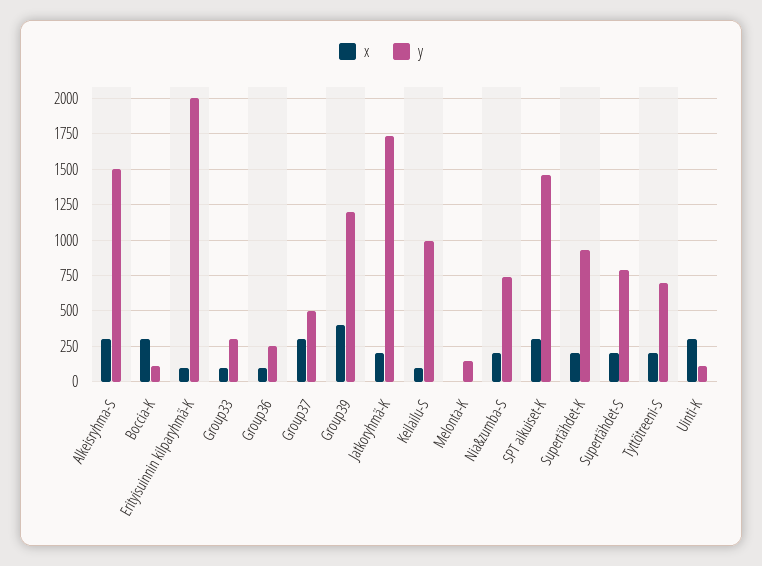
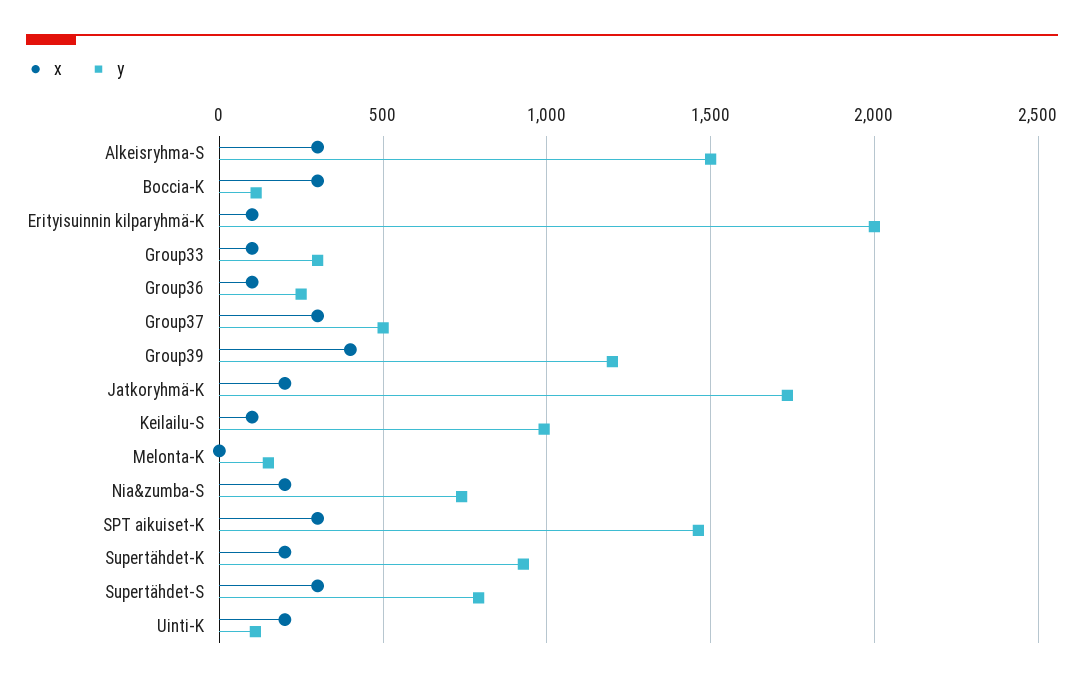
x, Supertähdet-S: 200 -> 300
x, Tyttötreeni-S: 200 -> none
y, Tyttötreeni-S: 700 -> none
x, Uinti-K: 300 -> 200

